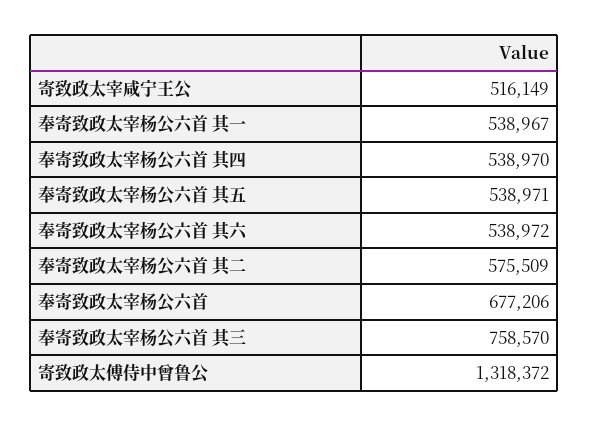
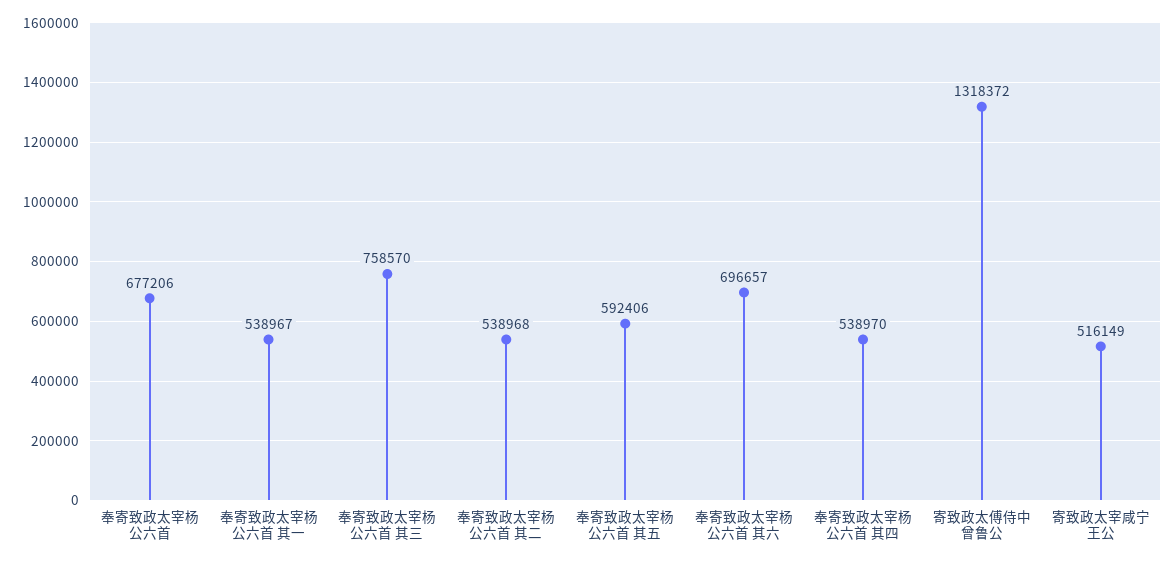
奉寄致政太宰杨公六首 其五: 538971 -> 592406
奉寄致政太宰杨公六首 其六: 538972 -> 696657
奉寄致政太宰杨公六首 其二: 575509 -> 538968

